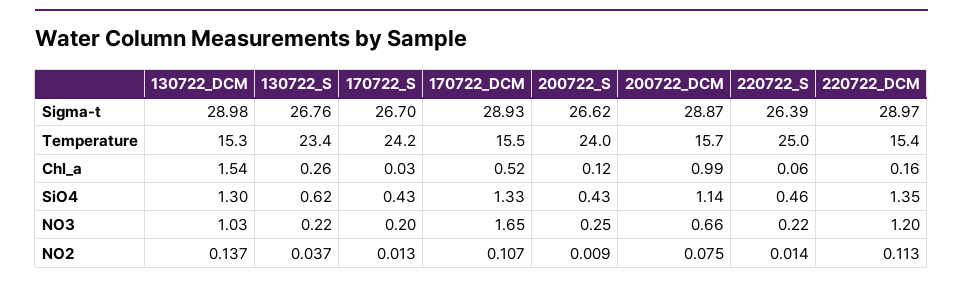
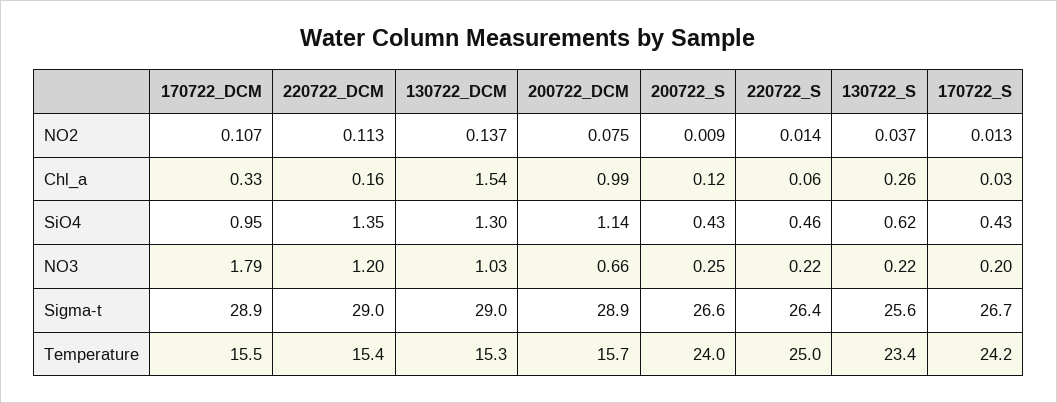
130722_S, Sigma-t: 26.76 -> 25.6
170722_DCM, Chl_a: 0.52 -> 0.33
170722_DCM, SiO4: 1.33 -> 0.95
170722_DCM, NO3: 1.65 -> 1.79

